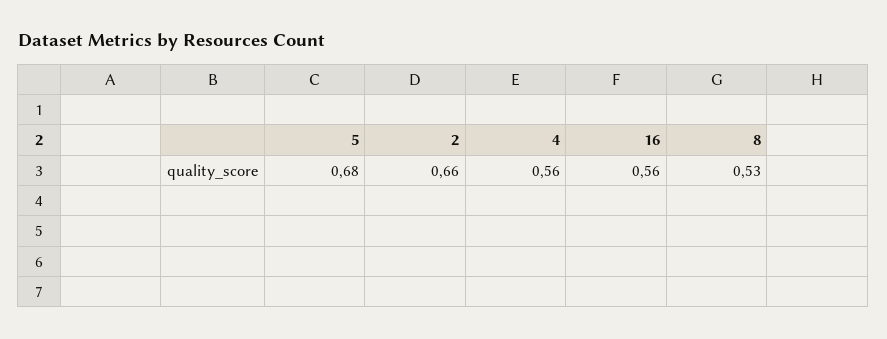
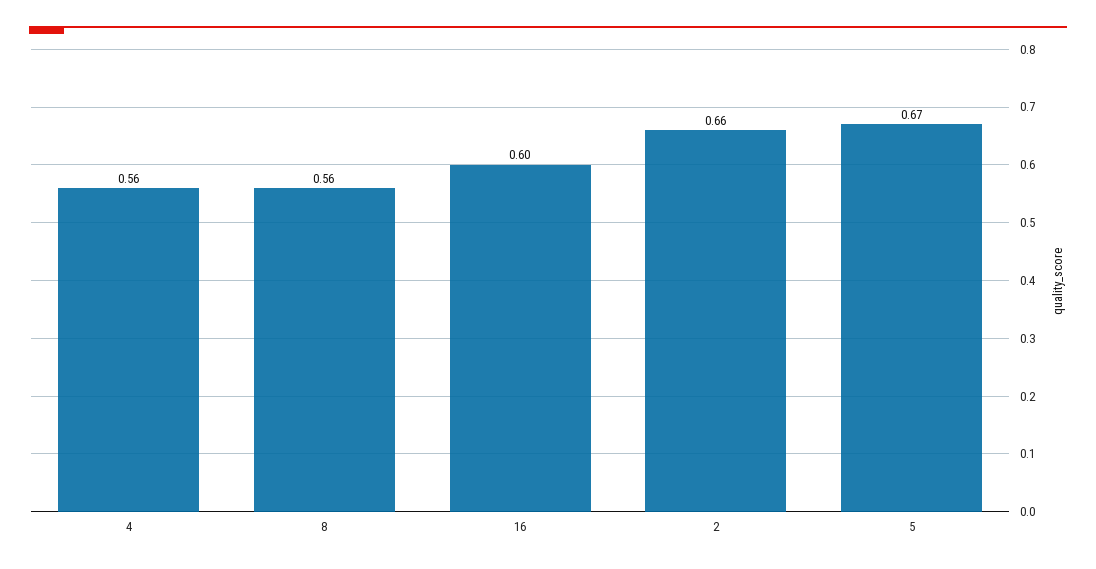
5: 0.68 -> 0.67
16: 0.56 -> 0.6
8: 0.53 -> 0.56

